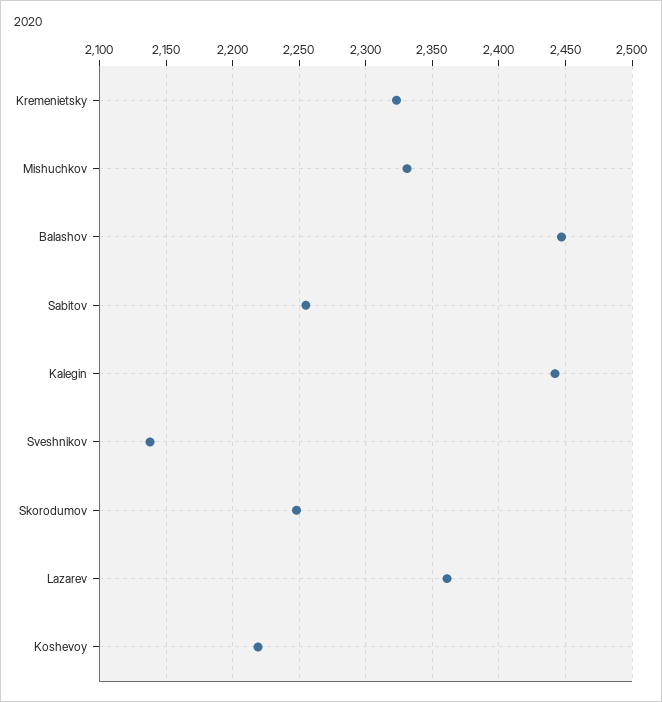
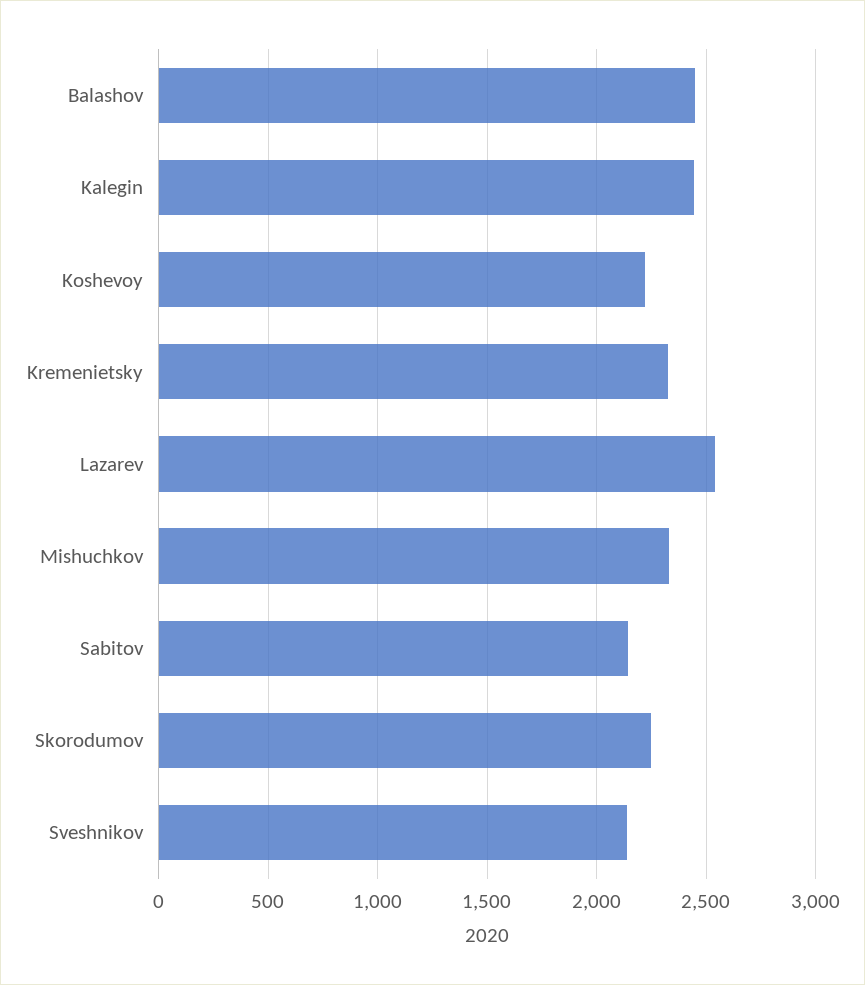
Sabitov: 2255 -> 2150
Lazarev: 2360 -> 2550

